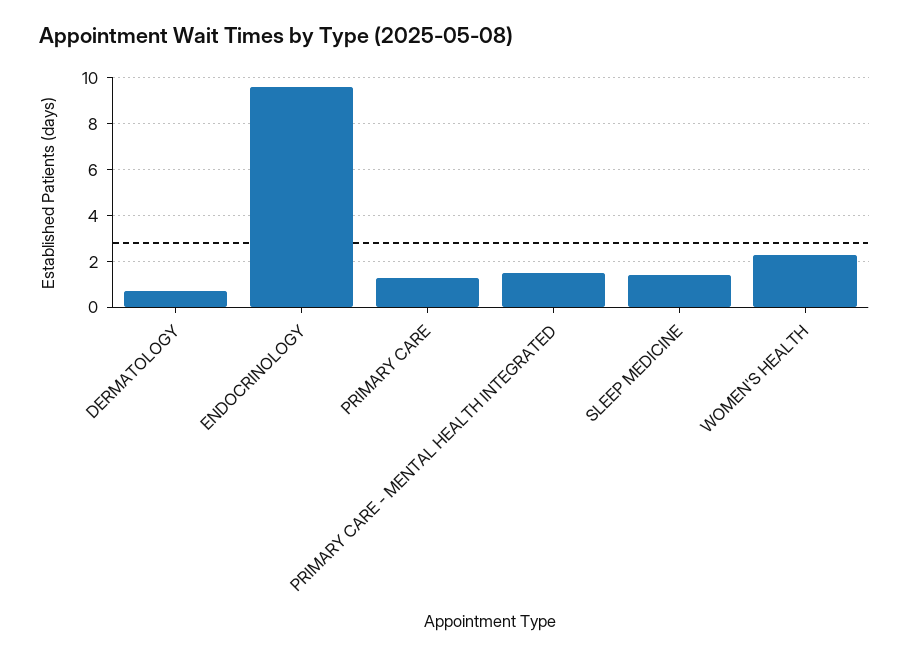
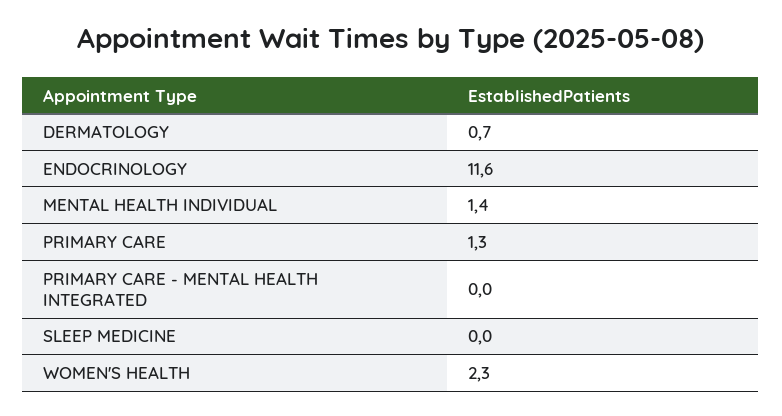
ENDOCRINOLOGY: 9.5 -> 11.6
PRIMARY CARE - MENTAL HEALTH INTEGRATED: 1.5 -> 0
SLEEP MEDICINE: 1.5 -> 0
MENTAL HEALTH INDIVIDUAL: none -> 1.4

